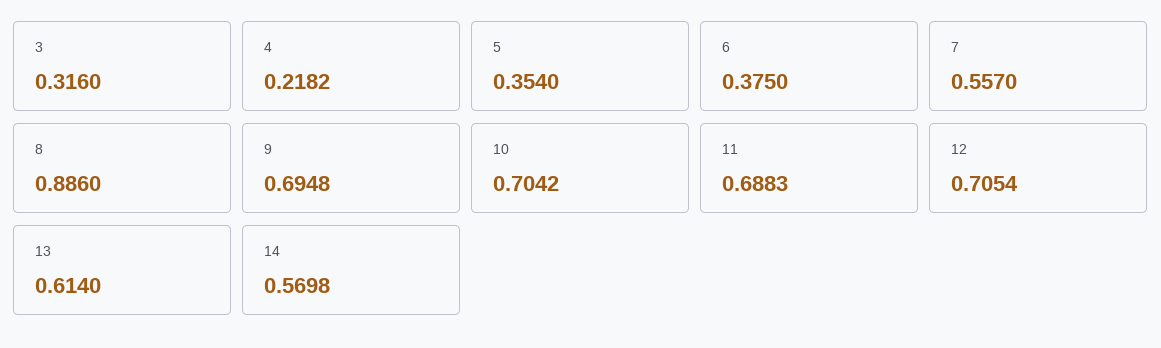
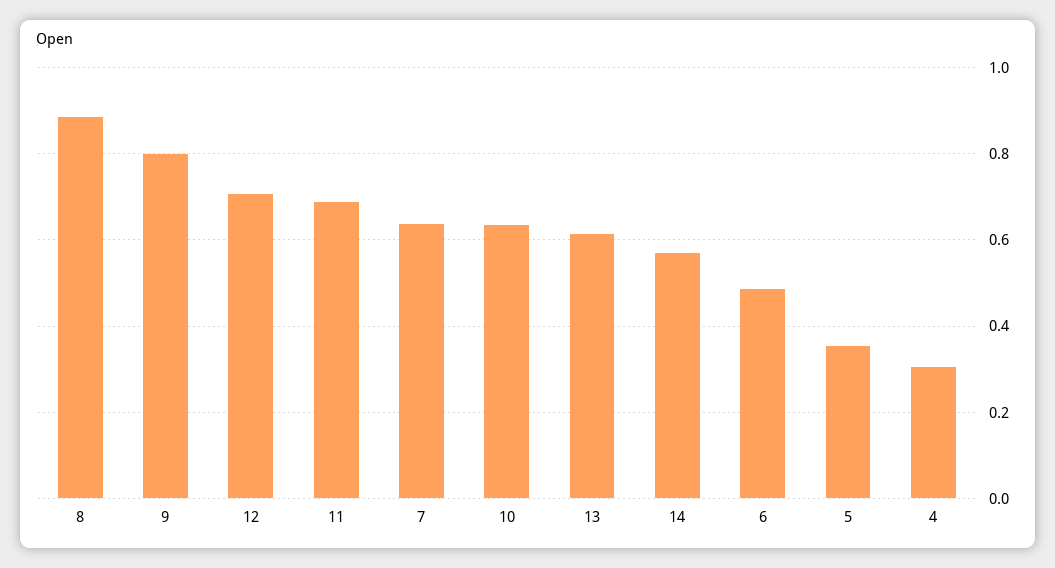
3: 0.316 -> none
4: 0.2182 -> 0.3
6: 0.375 -> 0.48
7: 0.557 -> 0.64
9: 0.6948 -> 0.8
10: 0.7042 -> 0.64

